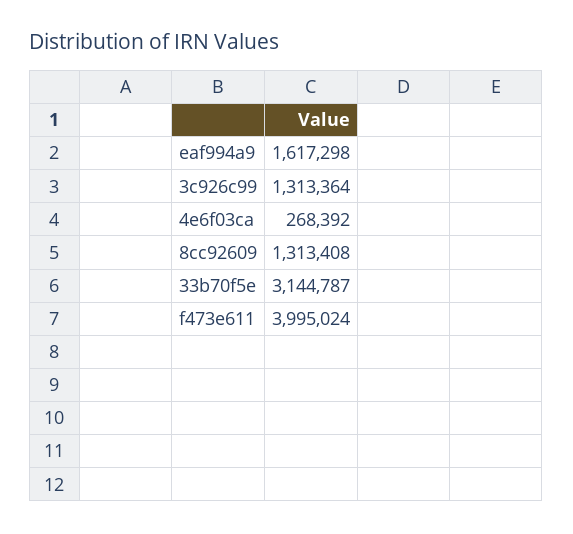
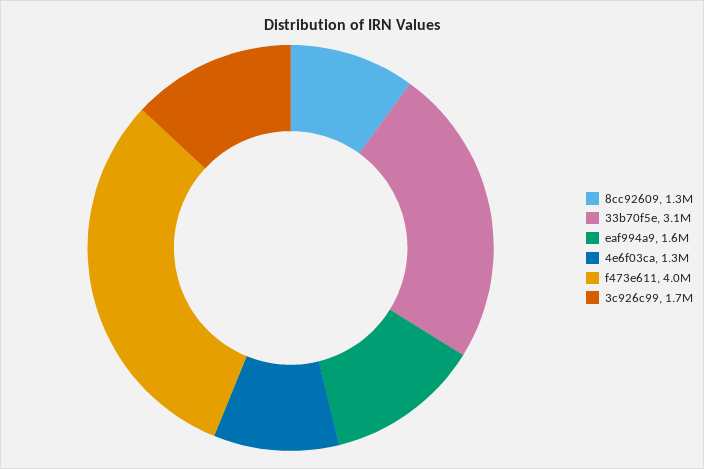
3c926c99: 1313364 -> 1700000
4e6f03ca: 268392 -> 1300000

